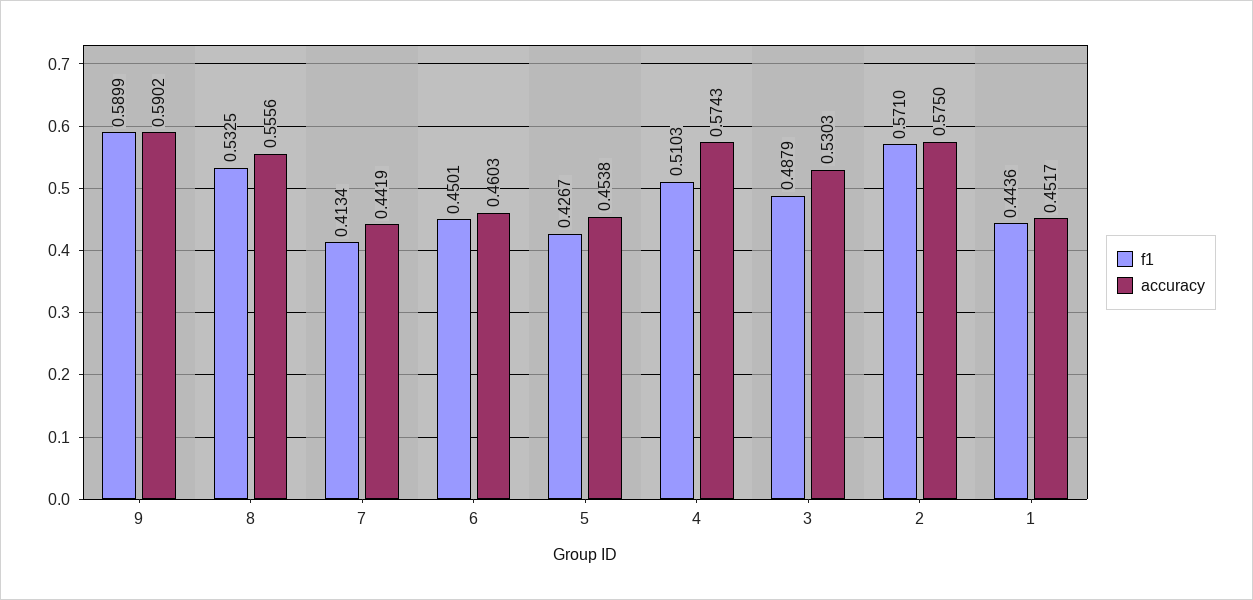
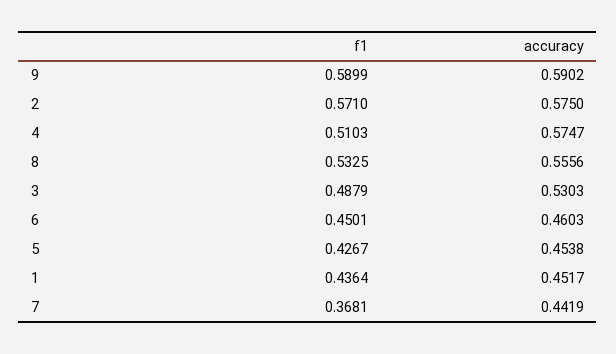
f1, 7: 0.4134 -> 0.3681
accuracy, 4: 0.5743 -> 0.5747
f1, 1: 0.4436 -> 0.4364

